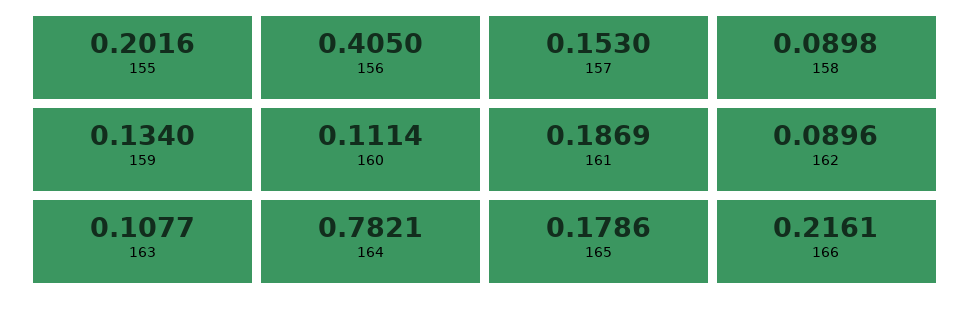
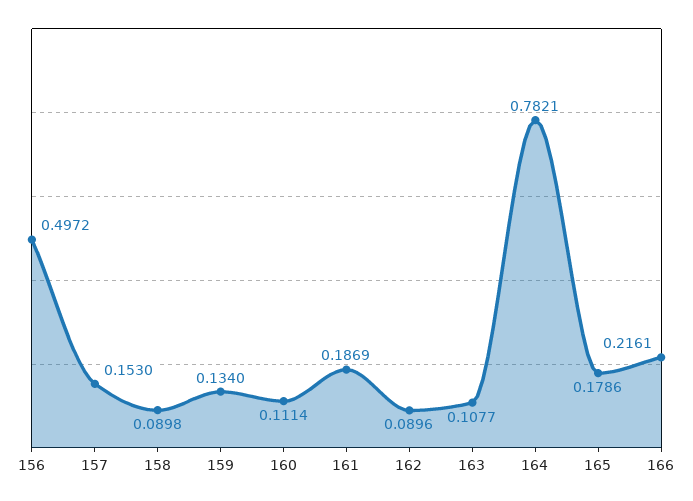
155: 0.2016 -> none
156: 0.405 -> 0.4972

